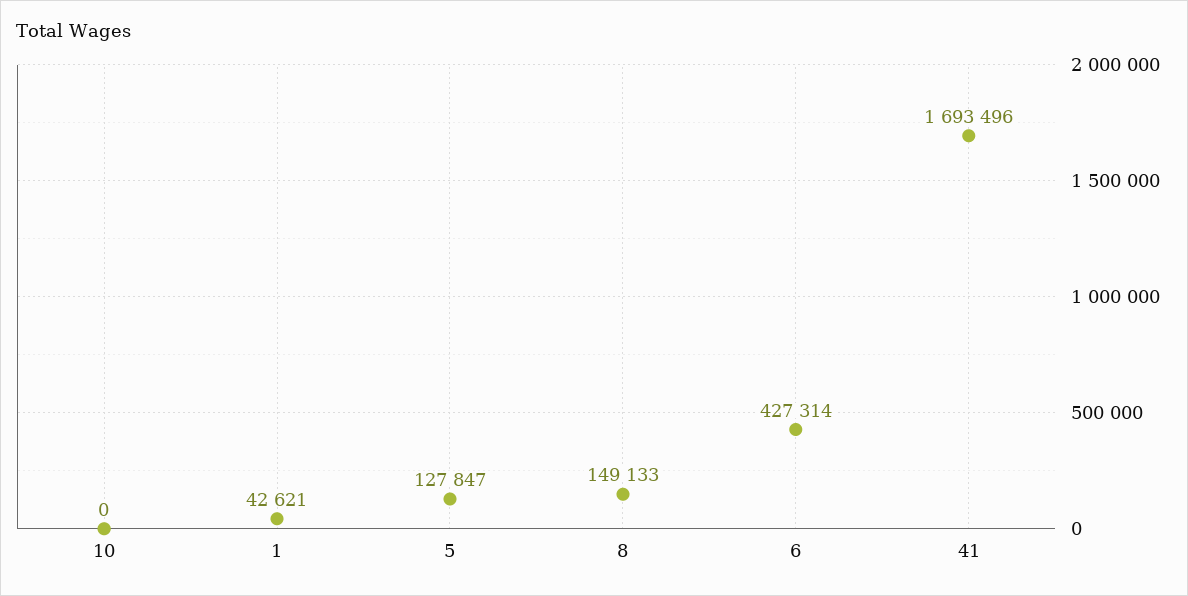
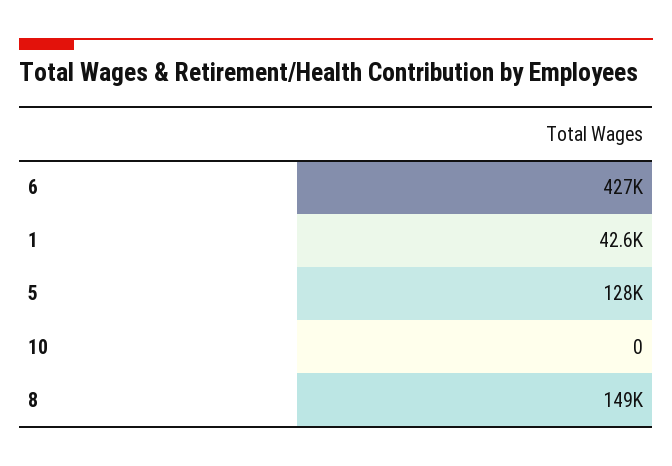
41: 1693496 -> none

